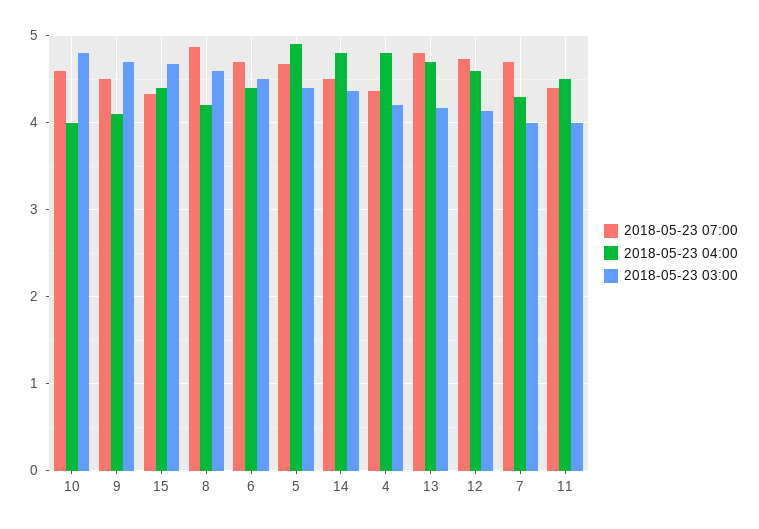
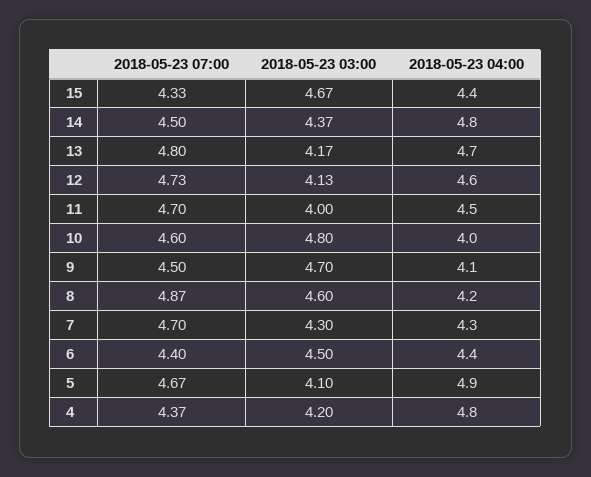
2018-05-23 07:00, 6: 4.7 -> 4.4
2018-05-23 03:00, 5: 4.4 -> 4.1
2018-05-23 03:00, 7: 4 -> 4.3
2018-05-23 07:00, 11: 4.4 -> 4.7

